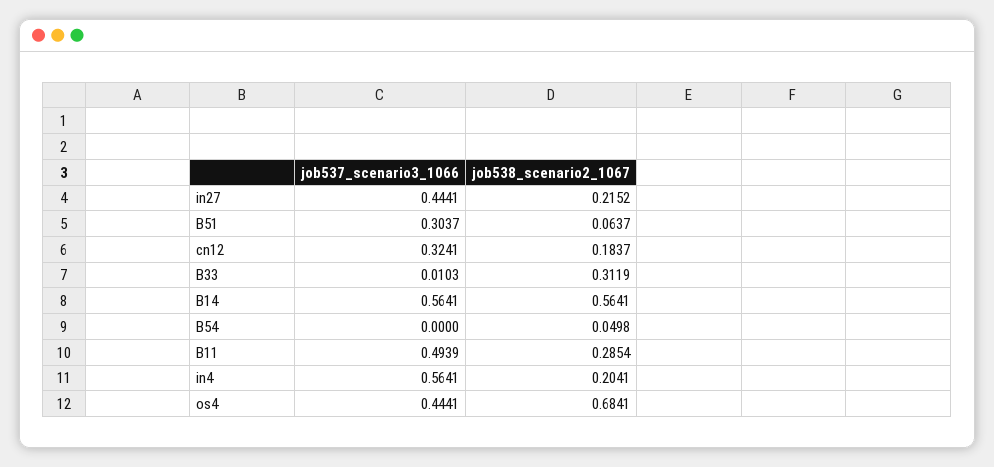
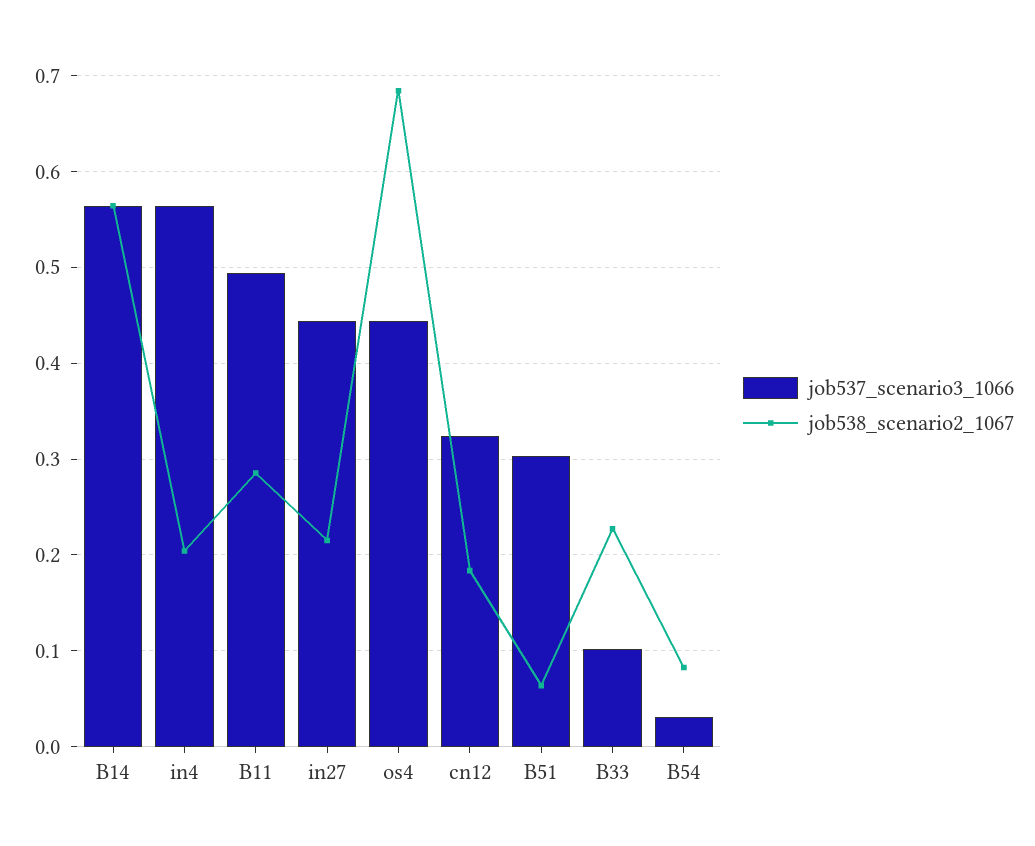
job537_scenario3_1066, B33: 0.0103 -> 0.1
job538_scenario2_1067, B33: 0.3119 -> 0.23
job537_scenario3_1066, B54: 0 -> 0.03
job538_scenario2_1067, B54: 0.0498 -> 0.08

